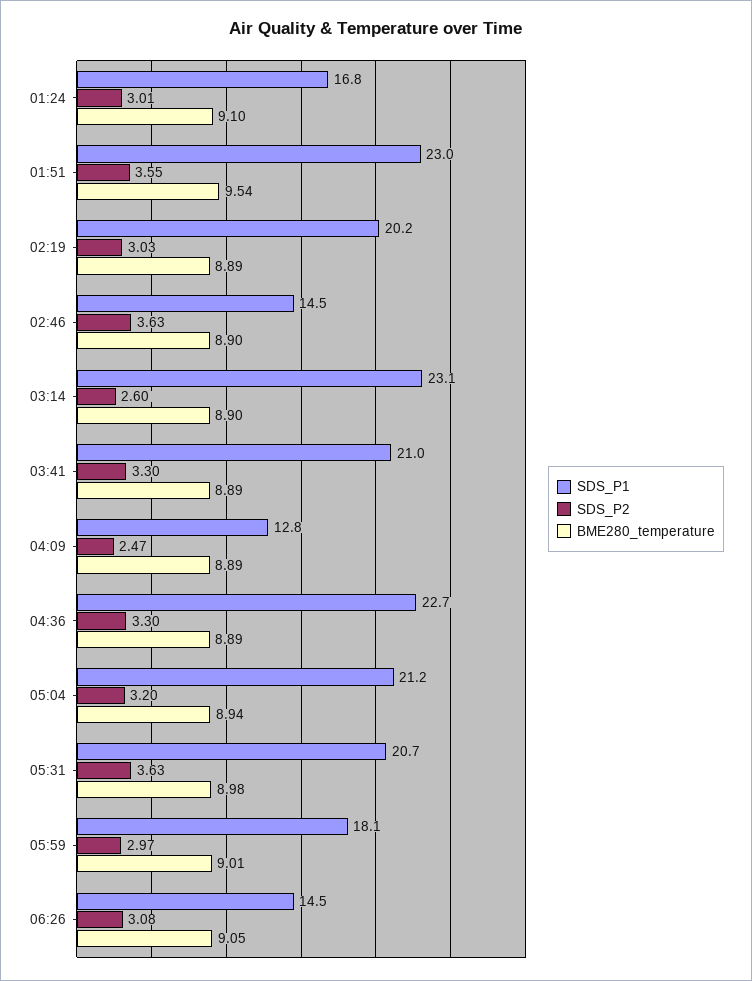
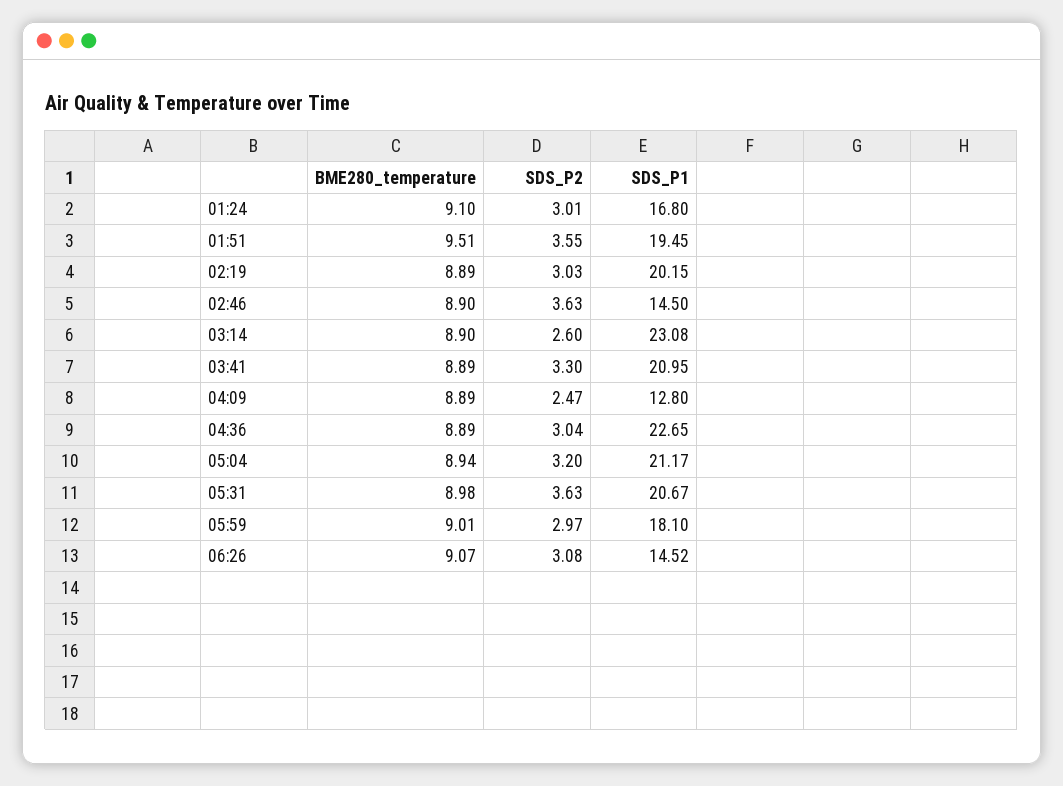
SDS_P1, 01:51: 23 -> 19.45
BME280_temperature, 01:51: 9.54 -> 9.51
SDS_P2, 04:36: 3.3 -> 3.04
BME280_temperature, 06:26: 9.05 -> 9.07

